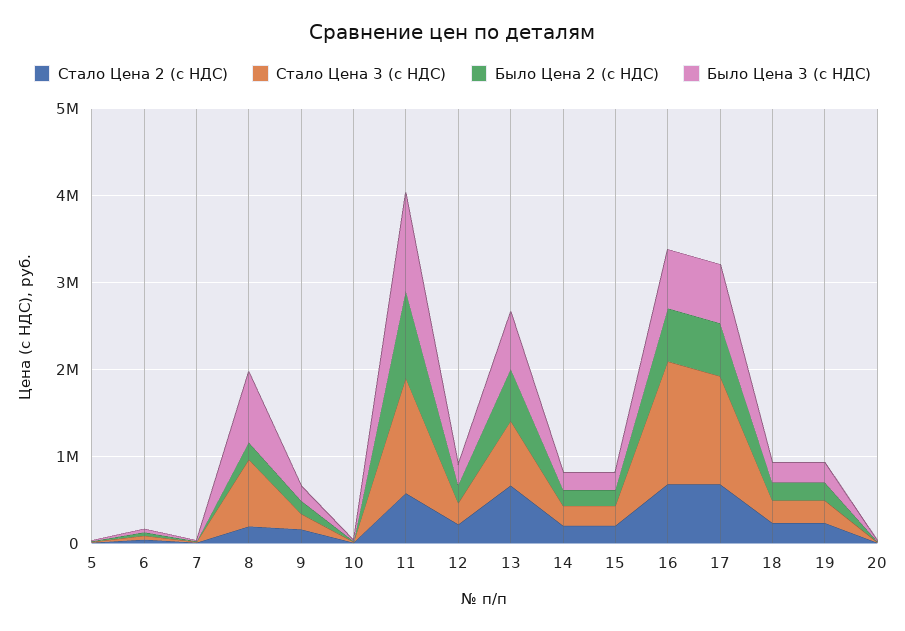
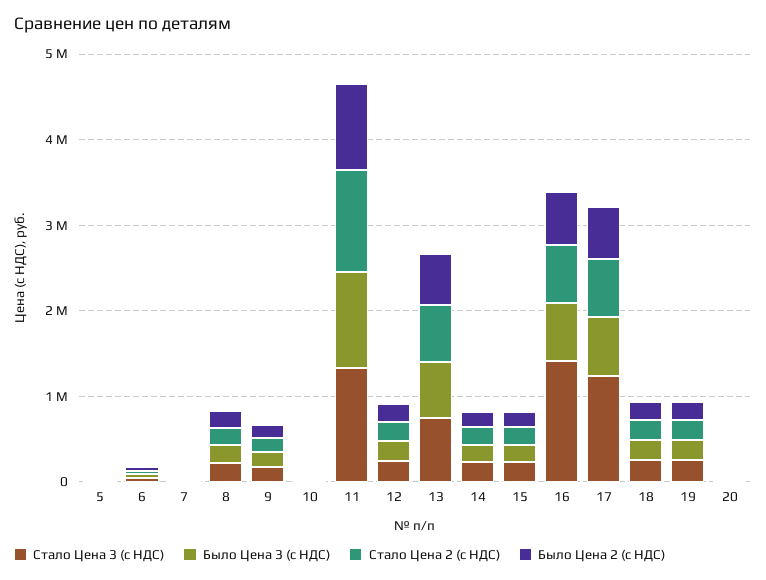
Стало Цена 3 (с НДС), 8: 800000 -> 200000
Было Цена 3 (с НДС), 8: 800000 -> 200000
Стало Цена 2 (с НДС), 11: 600000 -> 1200000

